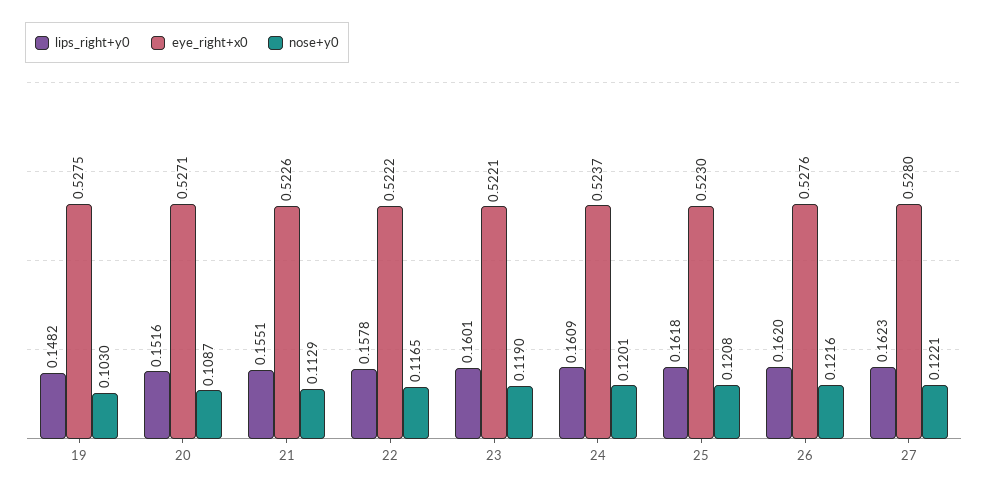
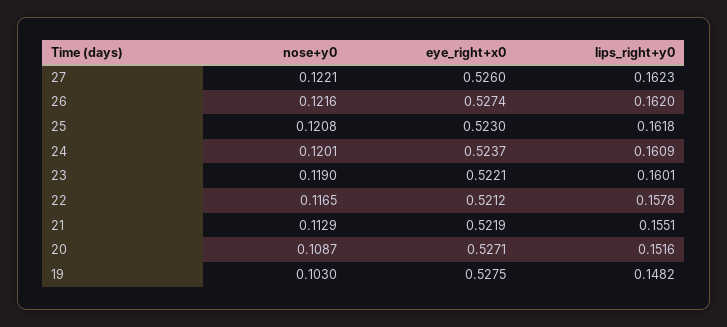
eye_right+x0, 21: 0.5226 -> 0.5219
eye_right+x0, 22: 0.5222 -> 0.5212
eye_right+x0, 26: 0.5276 -> 0.5274
eye_right+x0, 27: 0.528 -> 0.526

